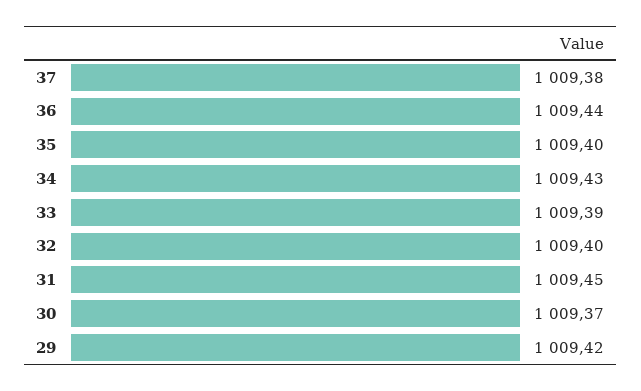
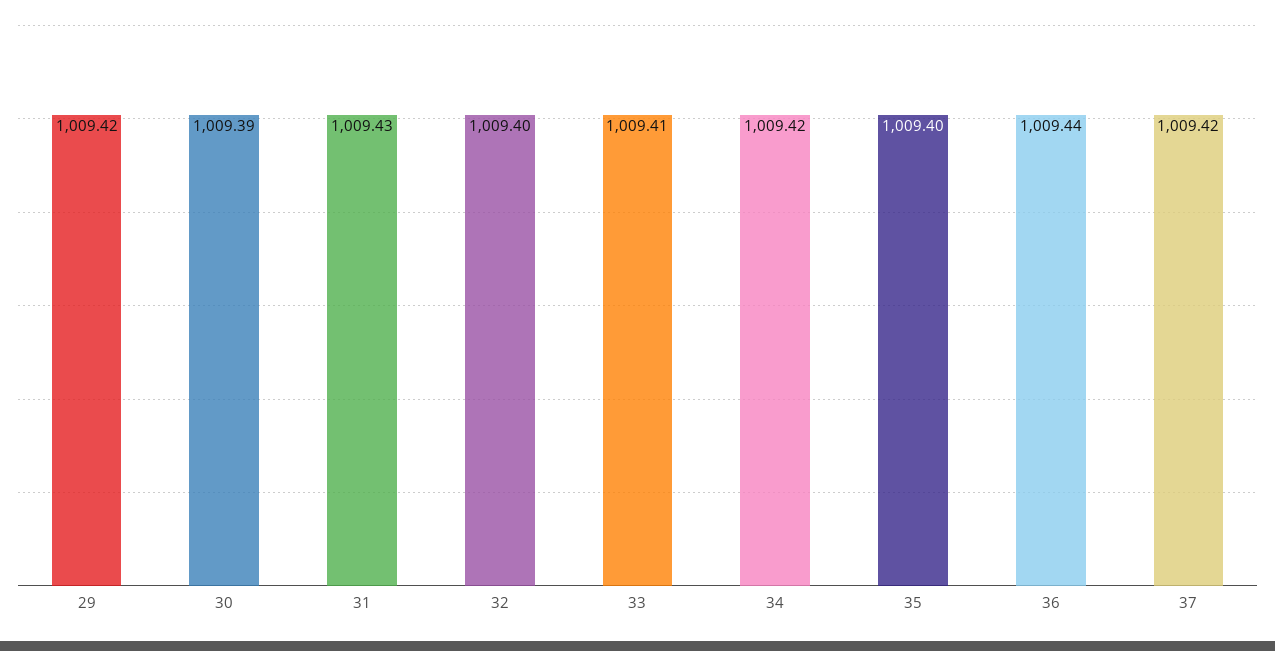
37: 1009.38 -> 1009.42
34: 1009.43 -> 1009.42
33: 1009.39 -> 1009.41
31: 1009.45 -> 1009.43
30: 1009.37 -> 1009.39

